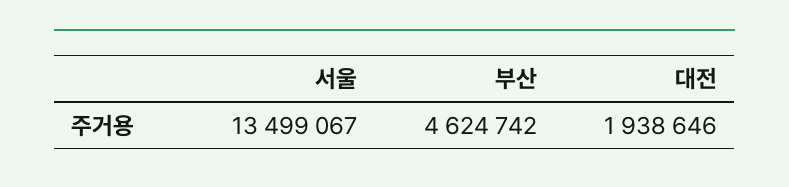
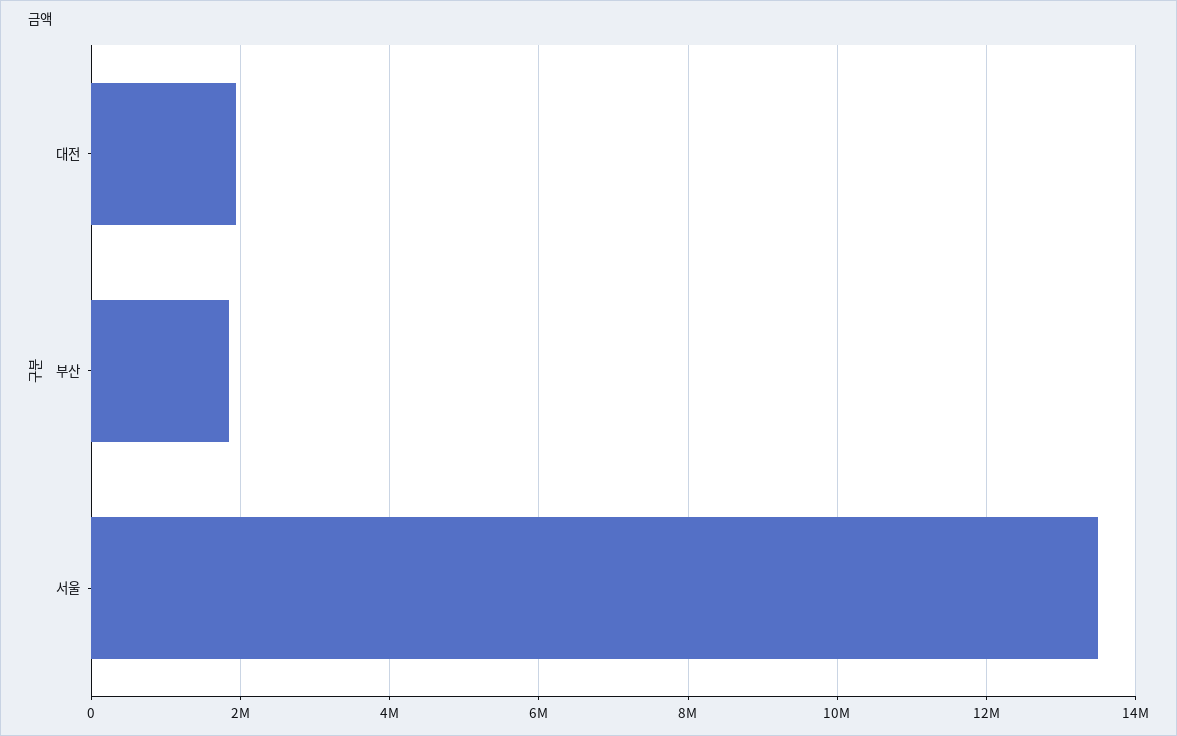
부산: 4624742 -> 1800000

